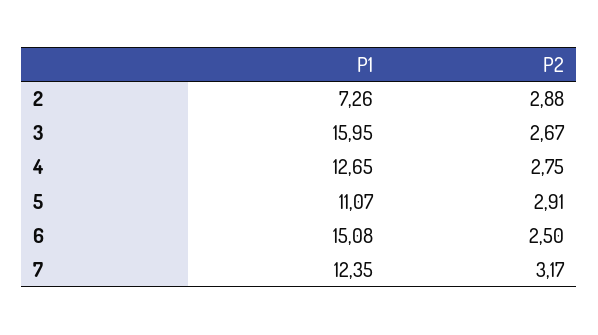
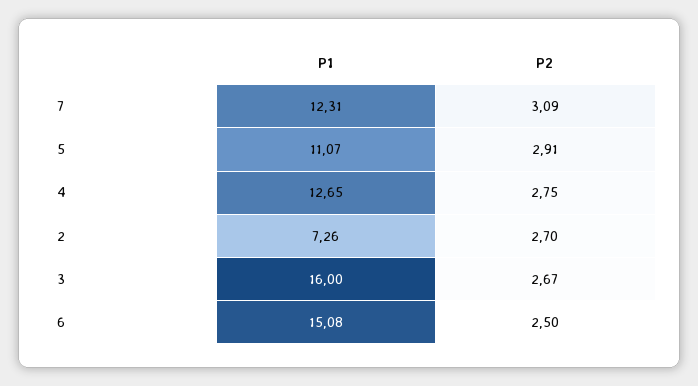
P2, 2: 2.88 -> 2.7
P1, 3: 15.95 -> 16
P1, 7: 12.35 -> 12.31
P2, 7: 3.17 -> 3.09

